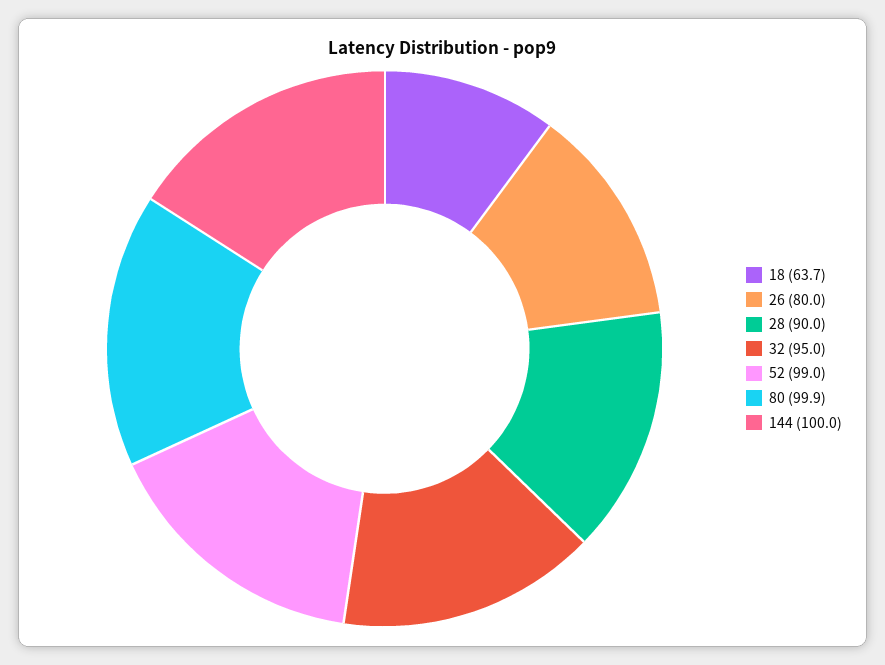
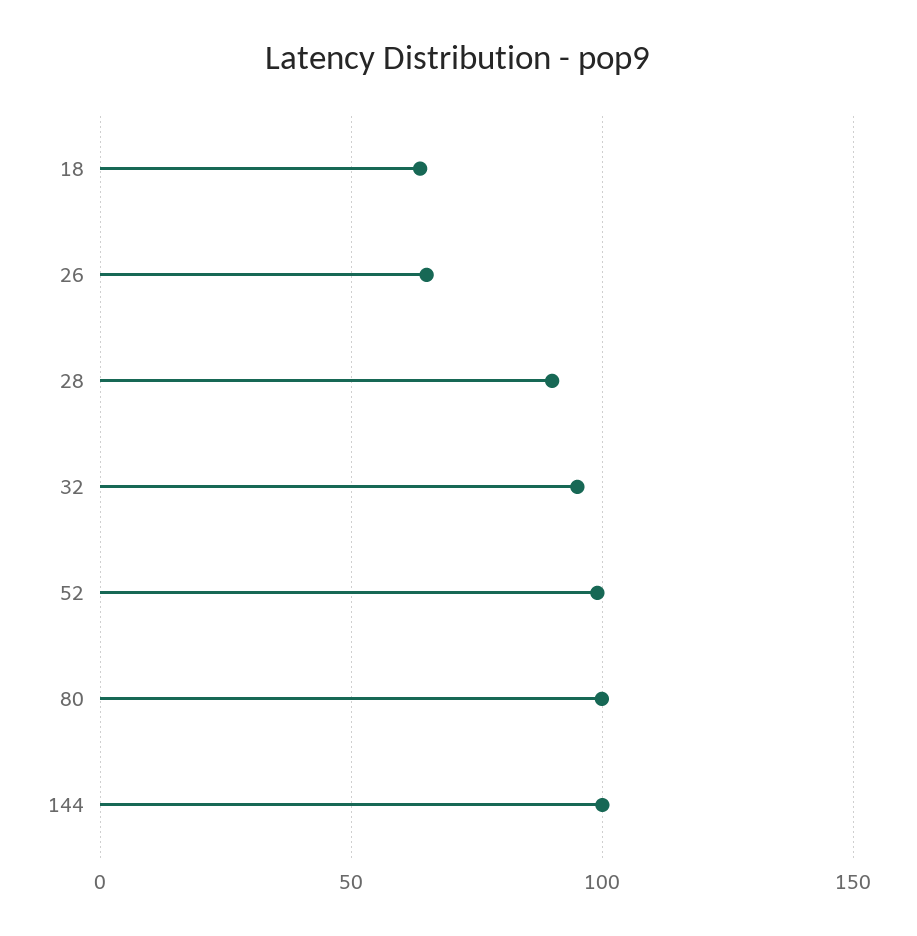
26: 80 -> 65

